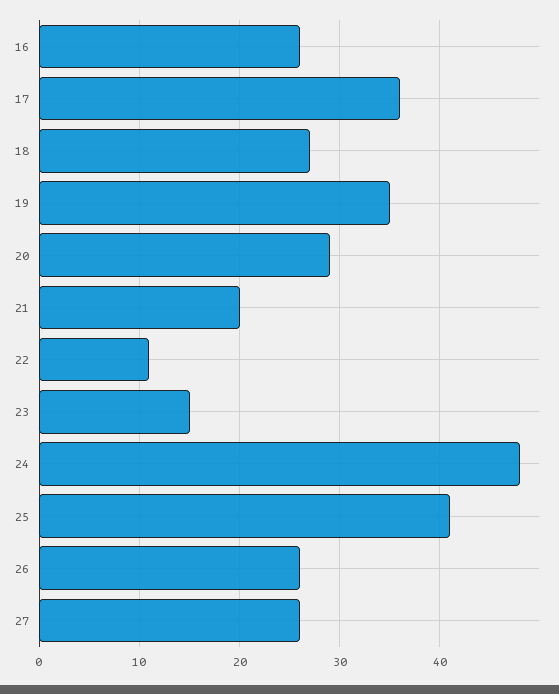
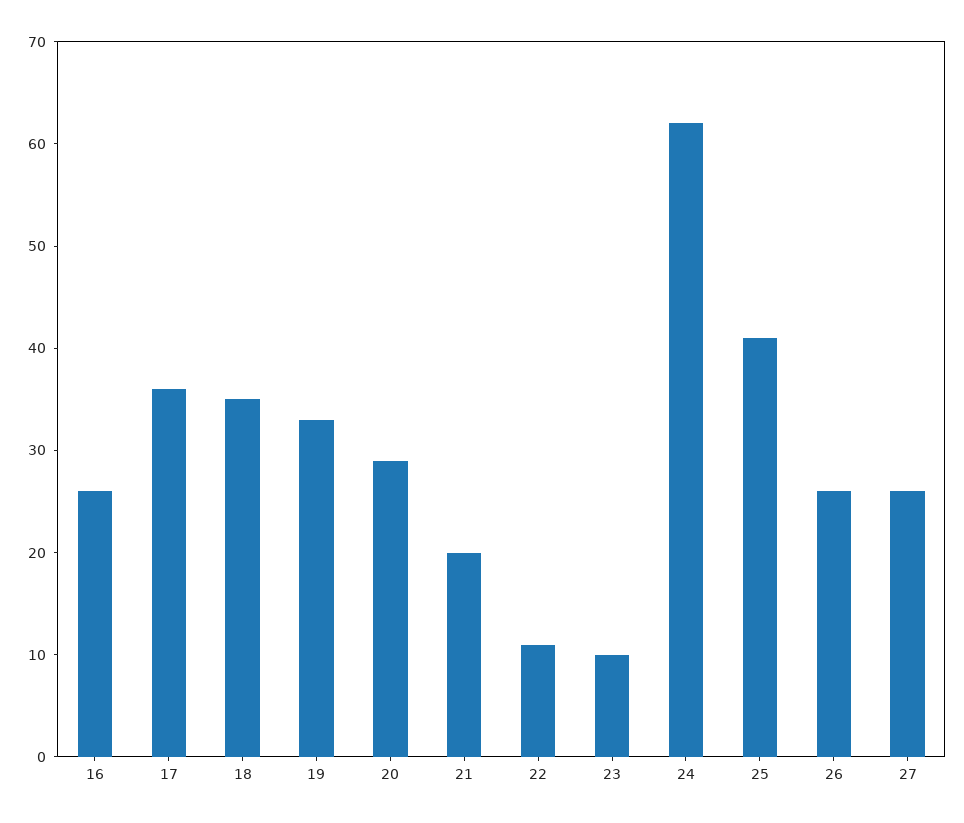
18: 27 -> 35
19: 35 -> 33
23: 15 -> 10
24: 48 -> 62

